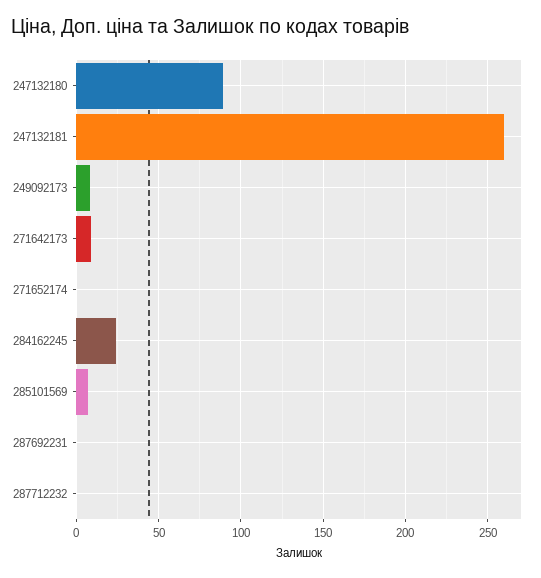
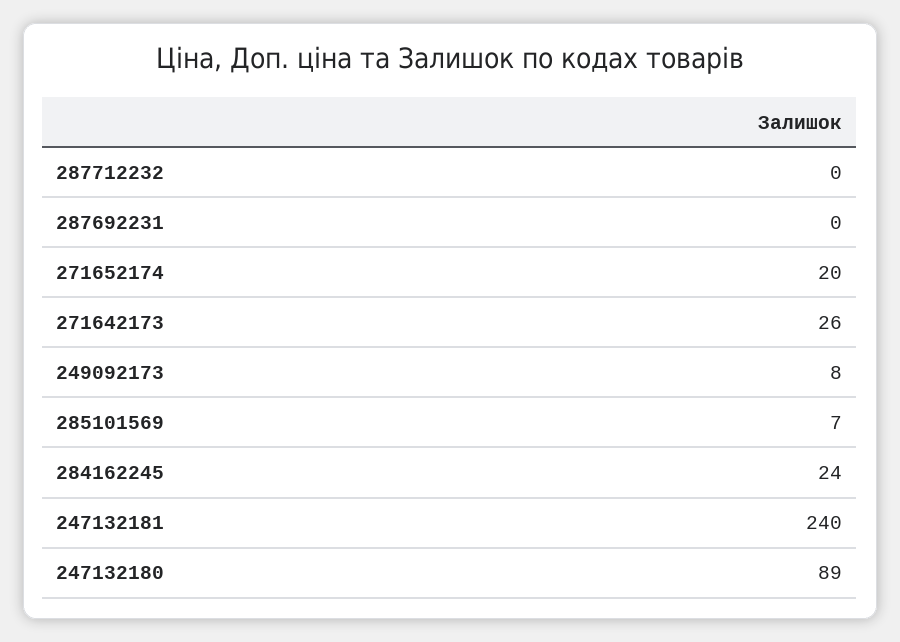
247132181: 260 -> 240
271642173: 10 -> 26
271652174: 0 -> 20

